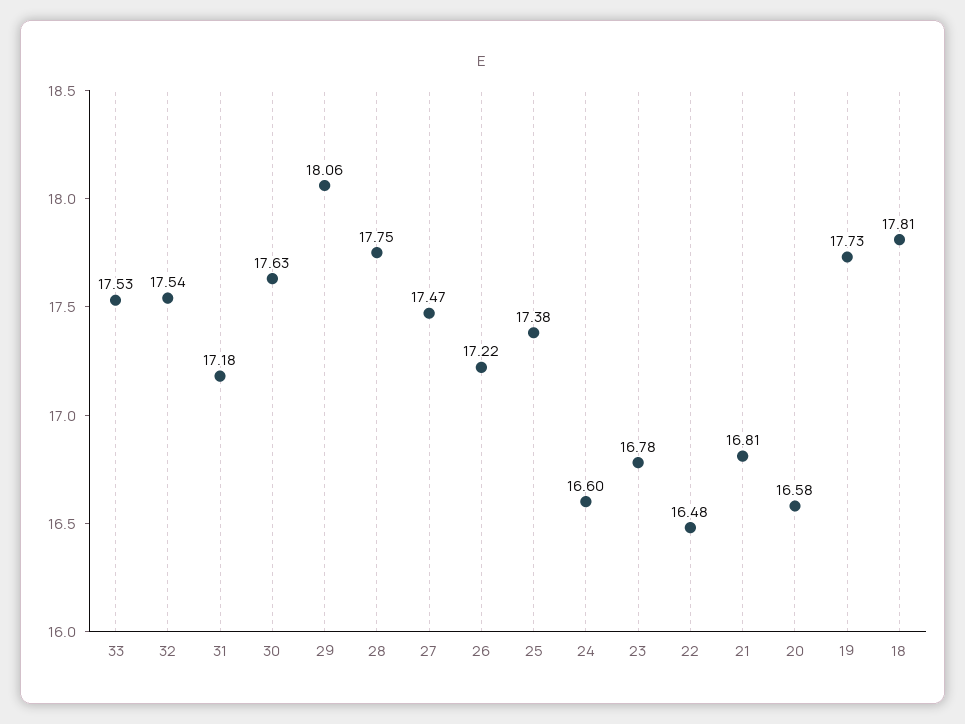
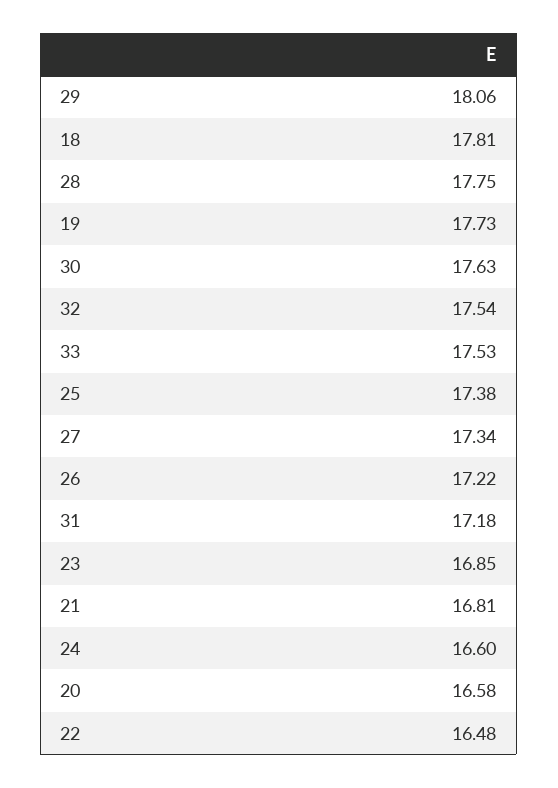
27: 17.47 -> 17.34
23: 16.78 -> 16.85

